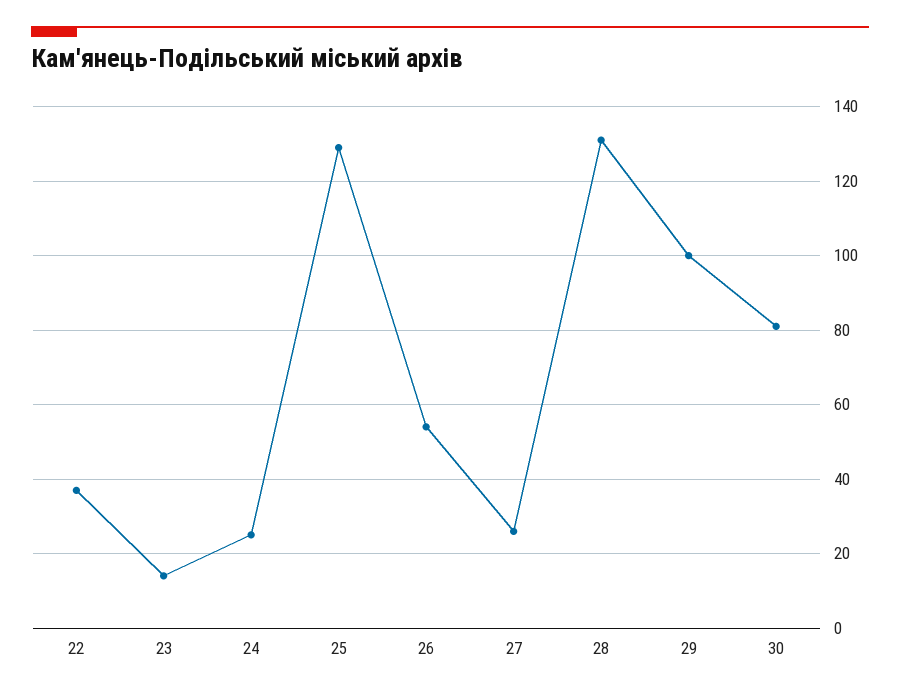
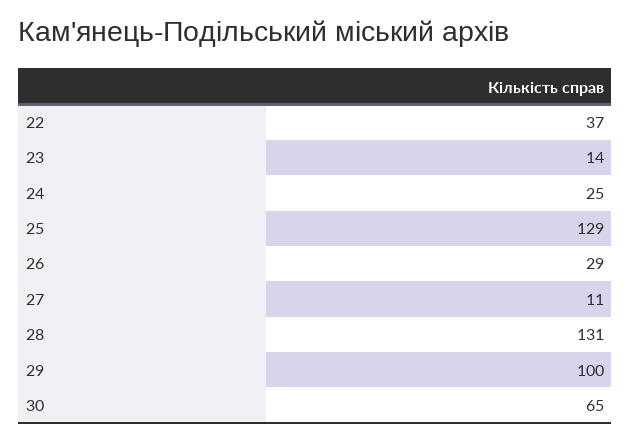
26: 55 -> 29
27: 25 -> 11
30: 80 -> 65

